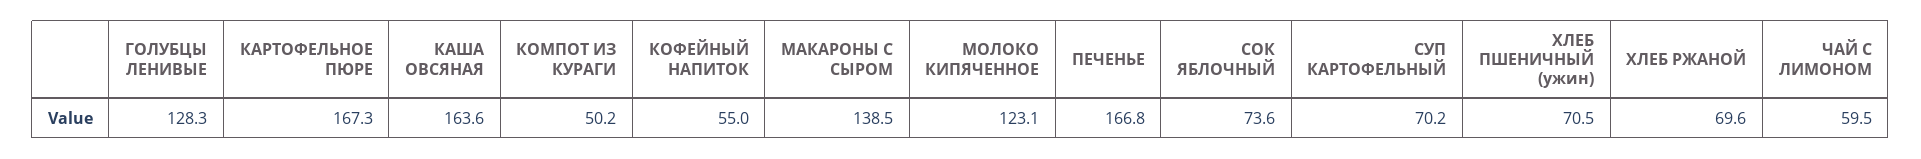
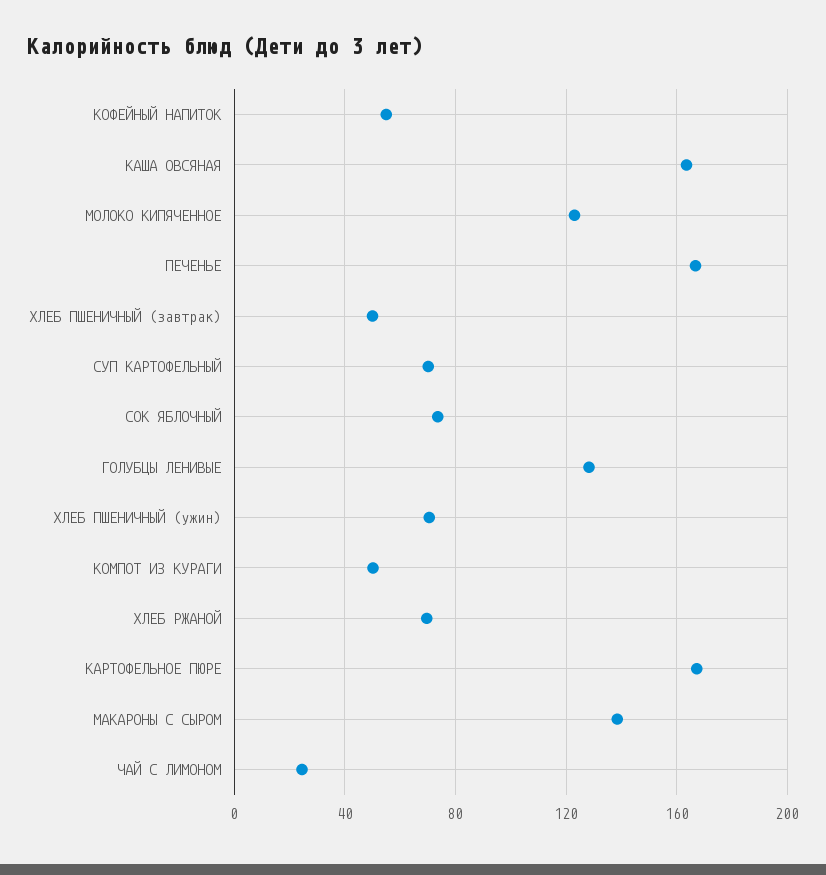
ЧАЙ С ЛИМОНОМ: 59.5 -> 25
ХЛЕБ ПШЕНИЧНЫЙ (завтрак): none -> 50

